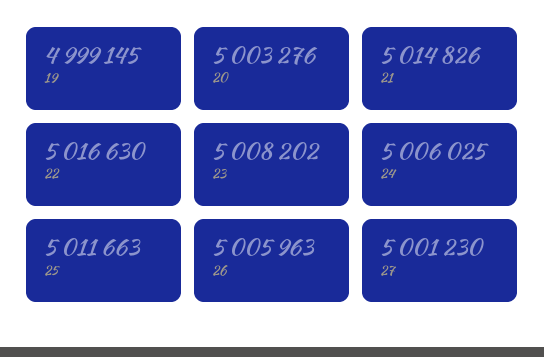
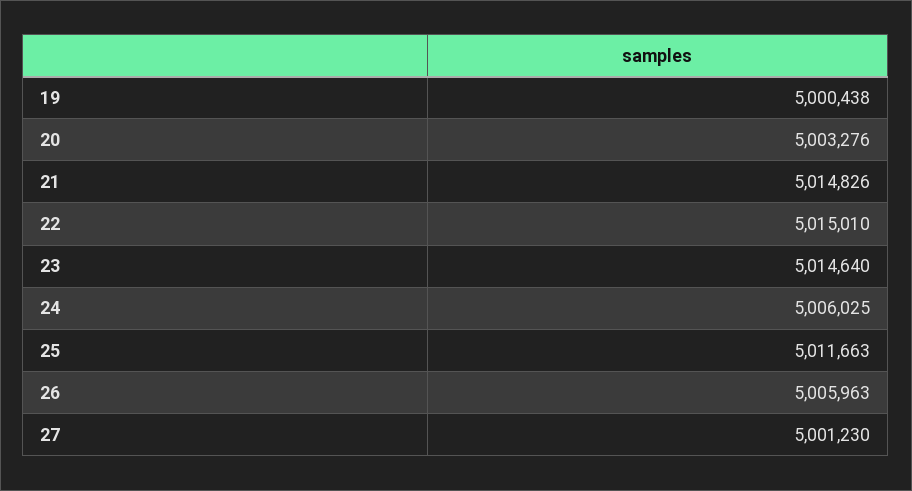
19: 4999145 -> 5000438
22: 5016630 -> 5015010
23: 5008202 -> 5014640

